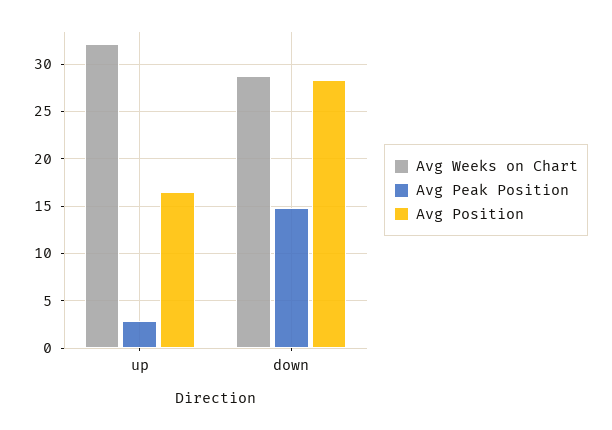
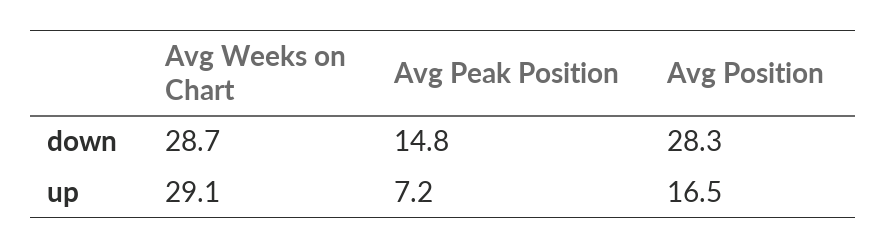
Avg Weeks on Chart, up: 32 -> 29.1
Avg Peak Position, up: 3 -> 7.2

